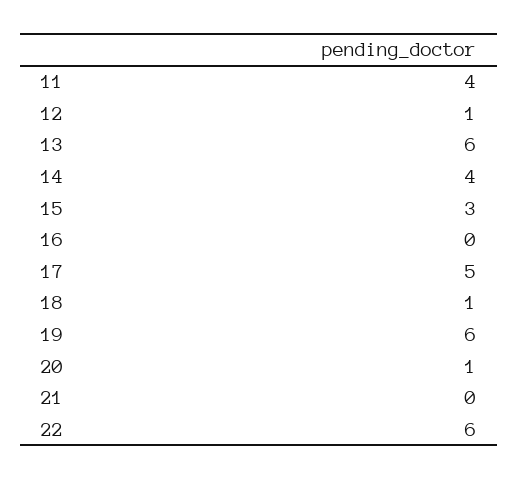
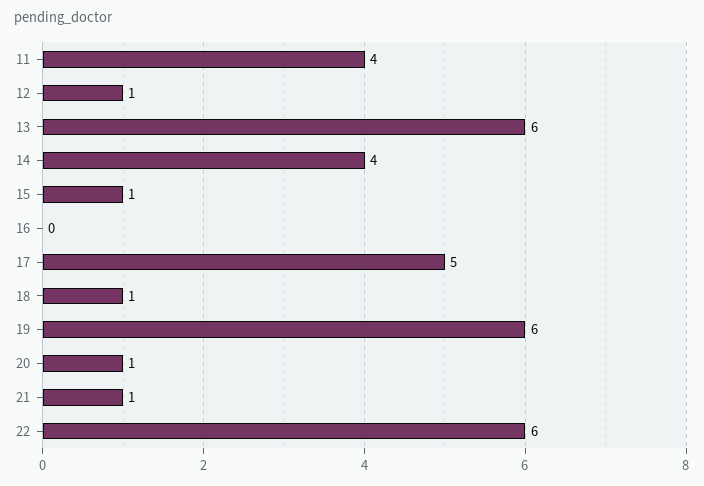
15: 3 -> 1
21: 0 -> 1

